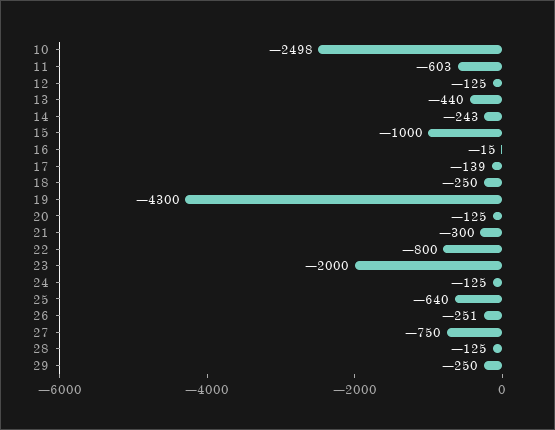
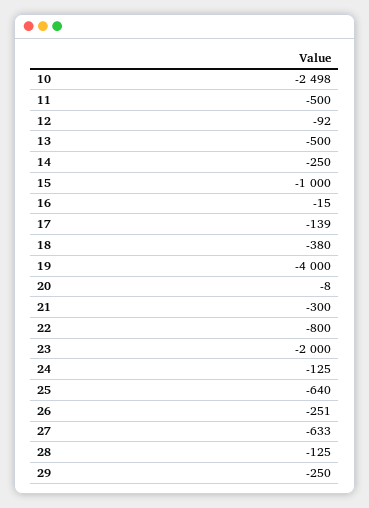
11: -603 -> -500
12: -125 -> -92
13: -440 -> -500
14: -243 -> -250
18: -250 -> -380
19: -4300 -> -4000
20: -125 -> -8
27: -750 -> -633

